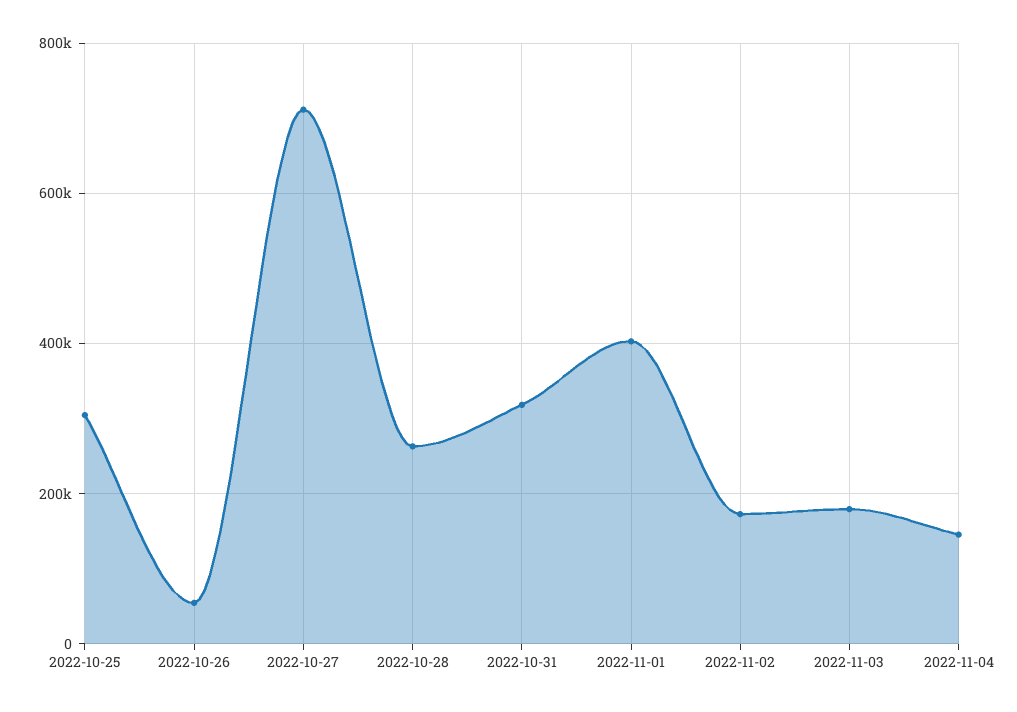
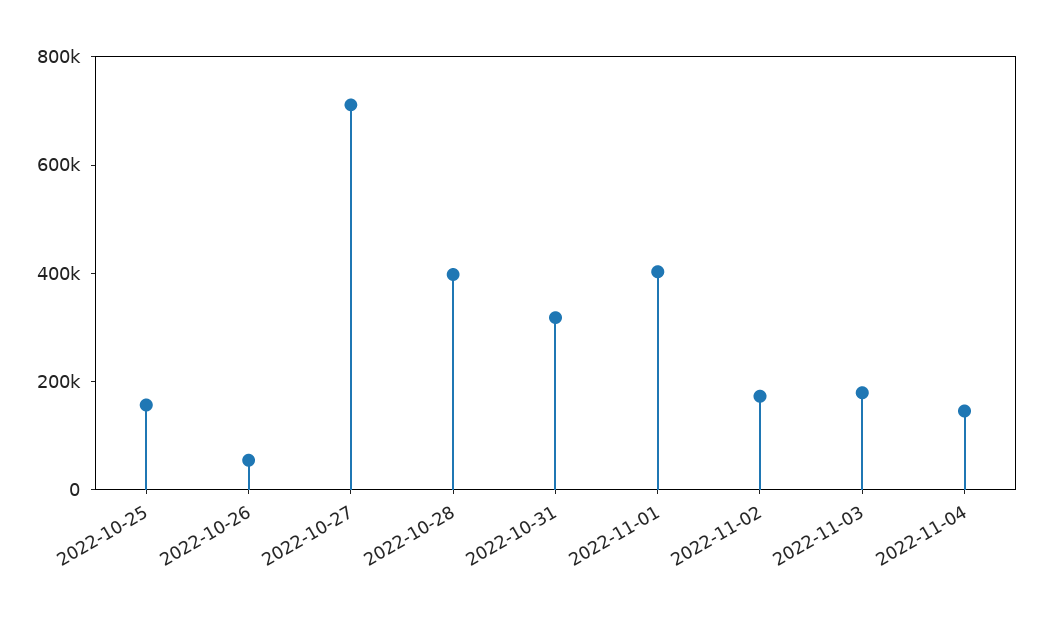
2022-10-25: 300000 -> 150000
2022-10-28: 260000 -> 400000

